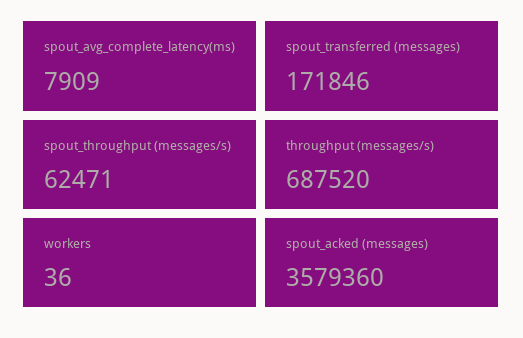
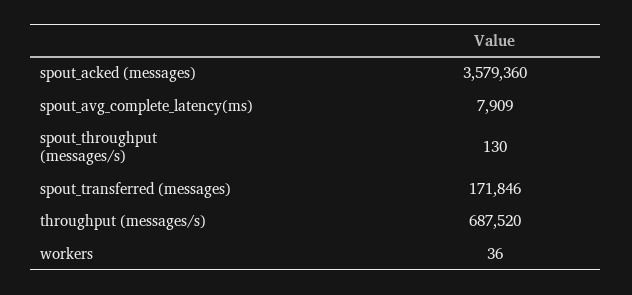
spout_throughput (messages/s): 62471 -> 130

